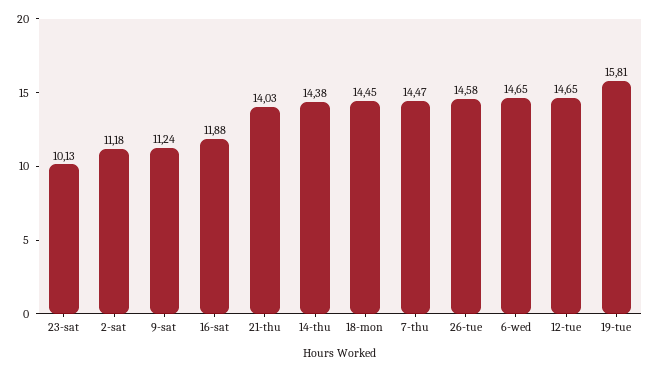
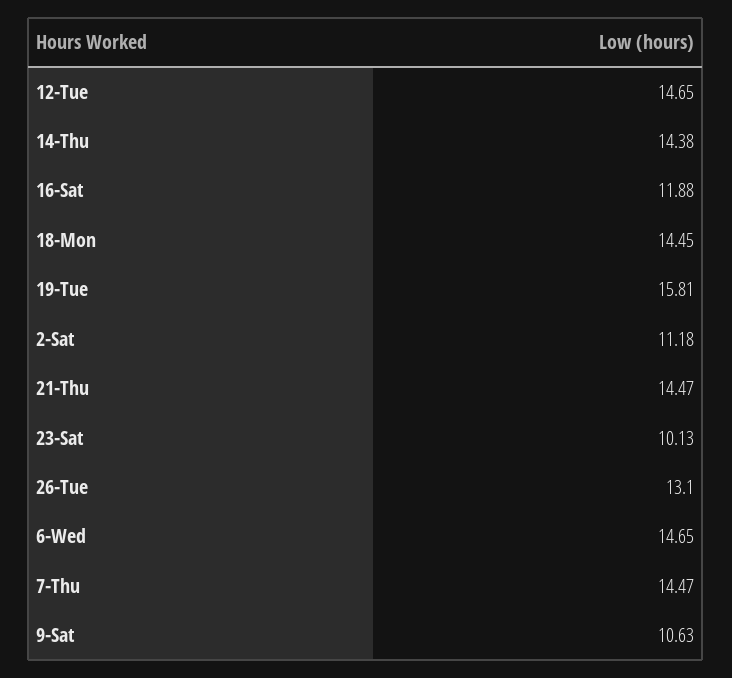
9-sat: 11.24 -> 10.63
21-thu: 14.03 -> 14.47
26-tue: 14.58 -> 13.1

